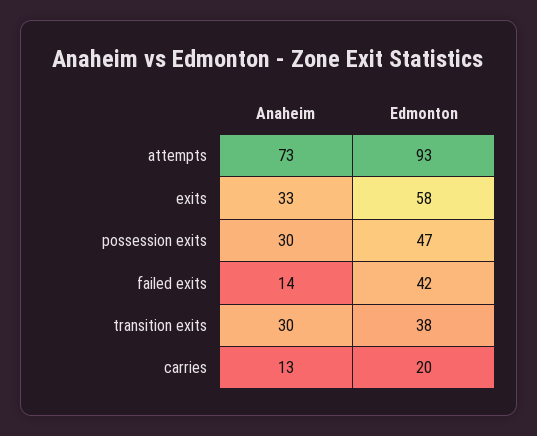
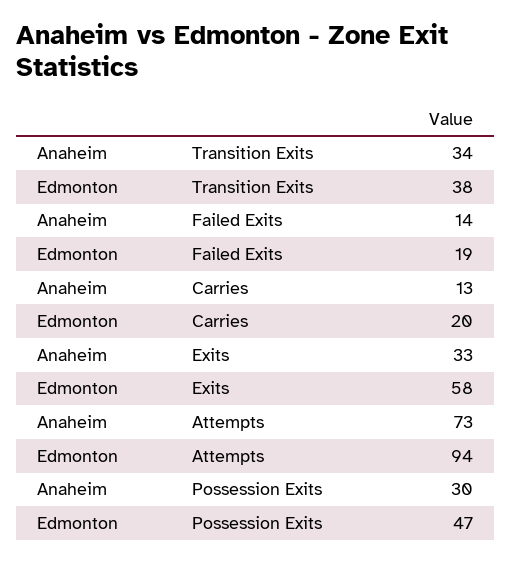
Edmonton, attempts: 93 -> 94
Edmonton, failed exits: 42 -> 19
Anaheim, transition exits: 30 -> 34

